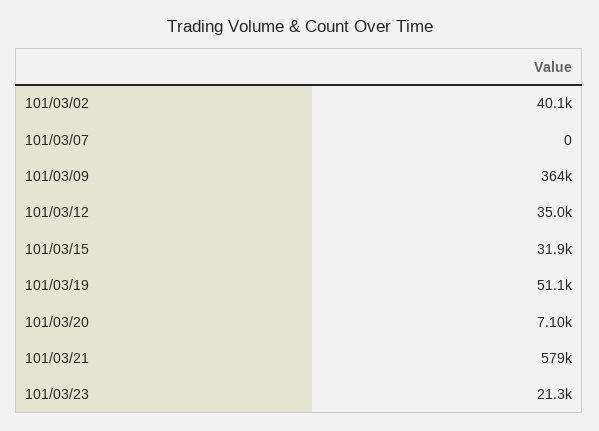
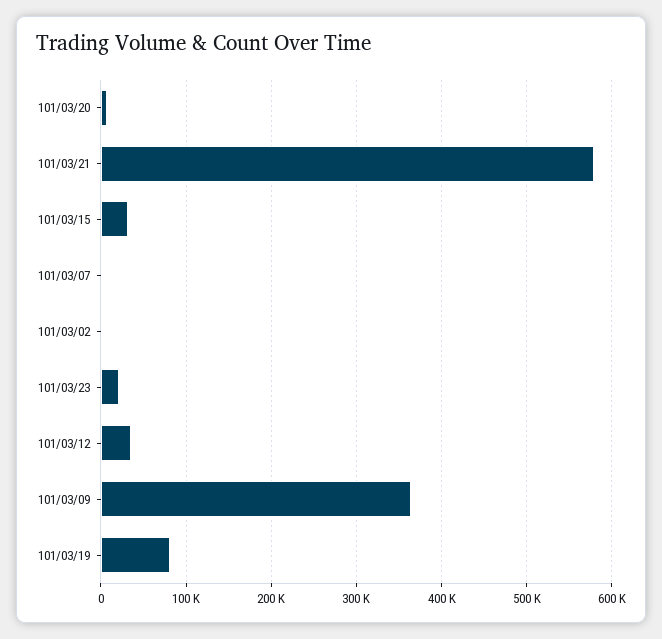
101/03/02: 40100 -> 0
101/03/19: 51100 -> 80000

